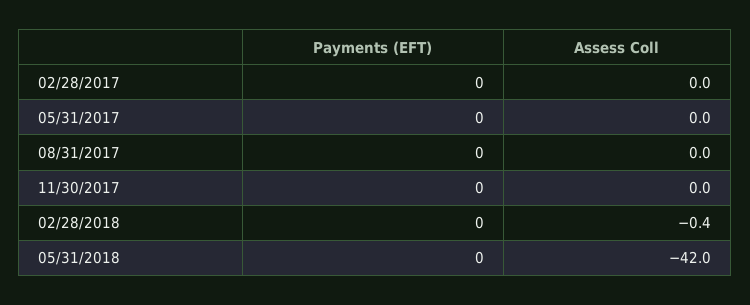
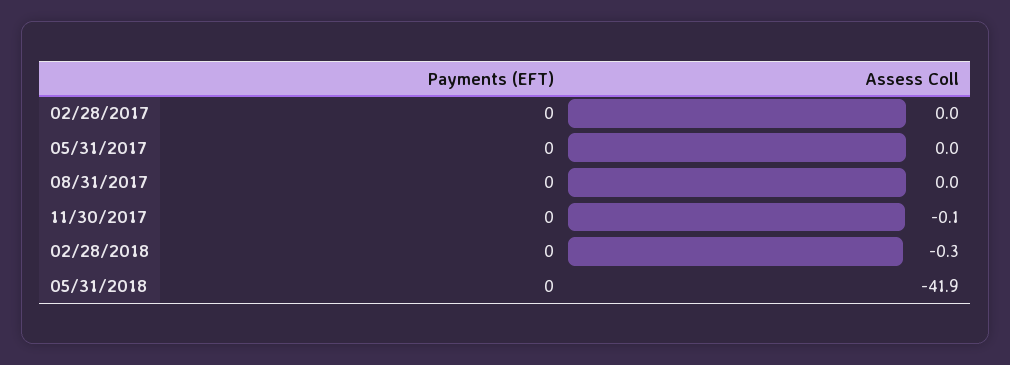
Assess Coll, 11/30/2017: 0 -> -0.1
Assess Coll, 02/28/2018: -0.4 -> -0.3
Assess Coll, 05/31/2018: -42 -> -41.9

